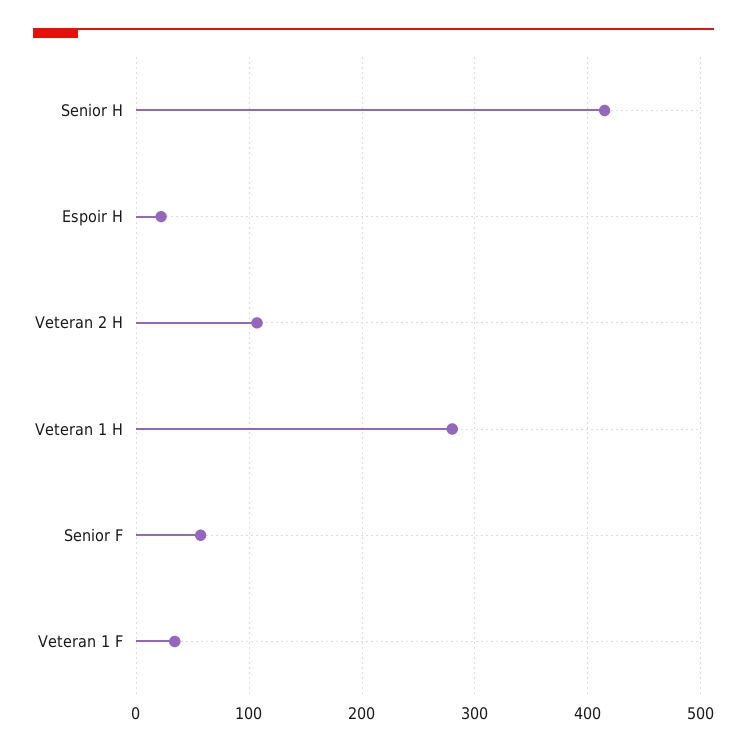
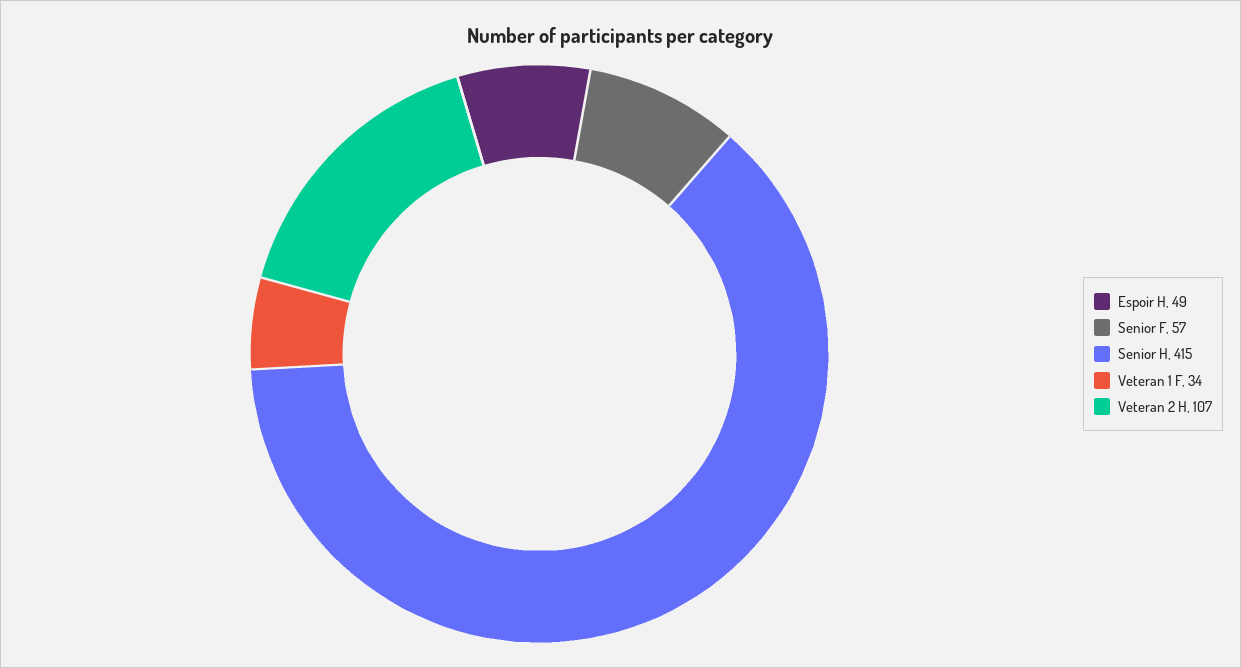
Espoir H: 20 -> 49
Veteran 1 H: 280 -> none

